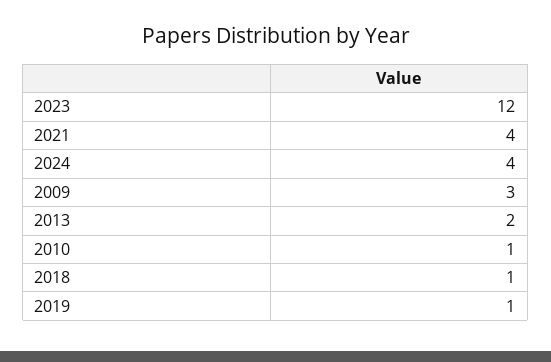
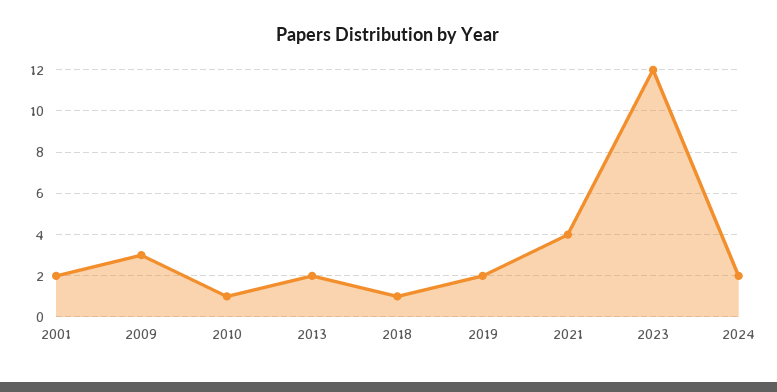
2024: 4 -> 2
2019: 1 -> 2
2001: none -> 2

